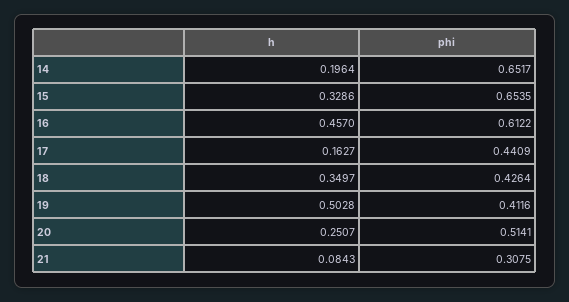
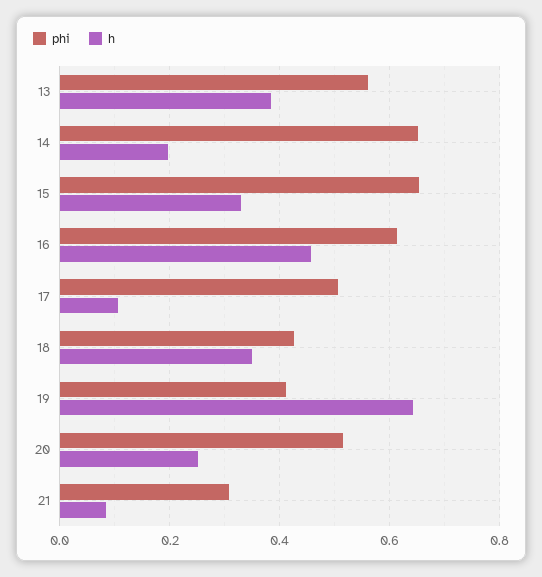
h, 17: 0.1627 -> 0.1
phi, 17: 0.4409 -> 0.5
h, 19: 0.5028 -> 0.64
phi, 13: none -> 0.56
h, 13: none -> 0.38

